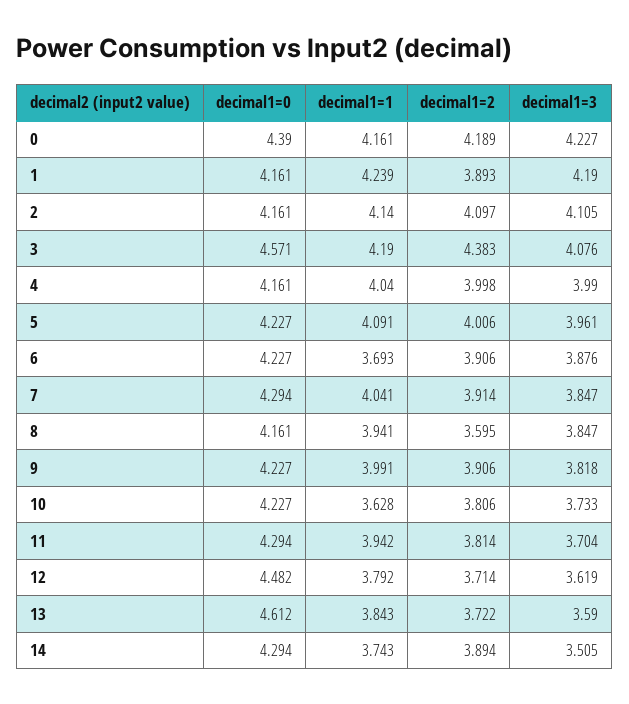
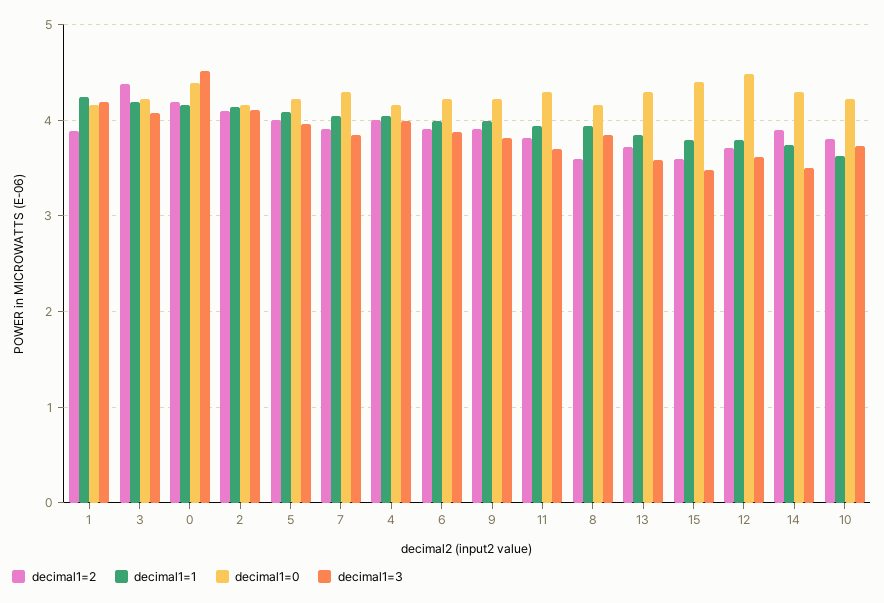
decimal1=3, 0: 4.227 -> 4.5
decimal1=0, 3: 4.571 -> 4.2
decimal1=1, 6: 3.693 -> 4
decimal1=0, 13: 4.612 -> 4.3
decimal1=2, 15: none -> 3.6
decimal1=1, 15: none -> 3.8
decimal1=0, 15: none -> 4.4
decimal1=3, 15: none -> 3.5

